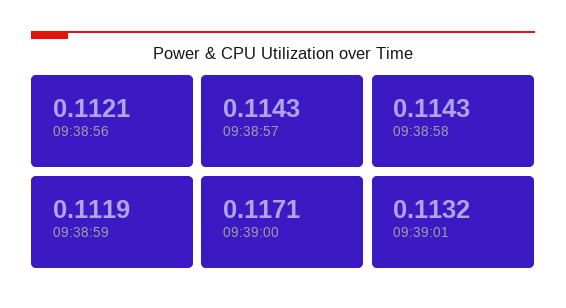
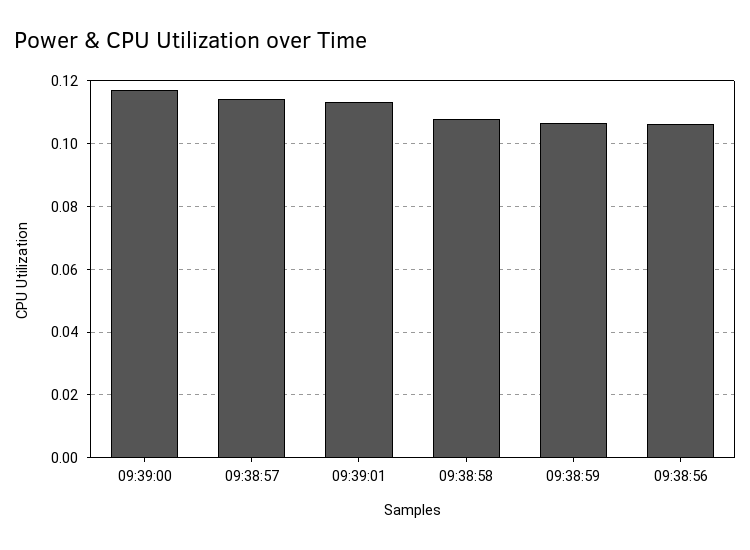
09:38:56: 0.1121 -> 0.106
09:38:58: 0.1143 -> 0.108
09:38:59: 0.1119 -> 0.106

